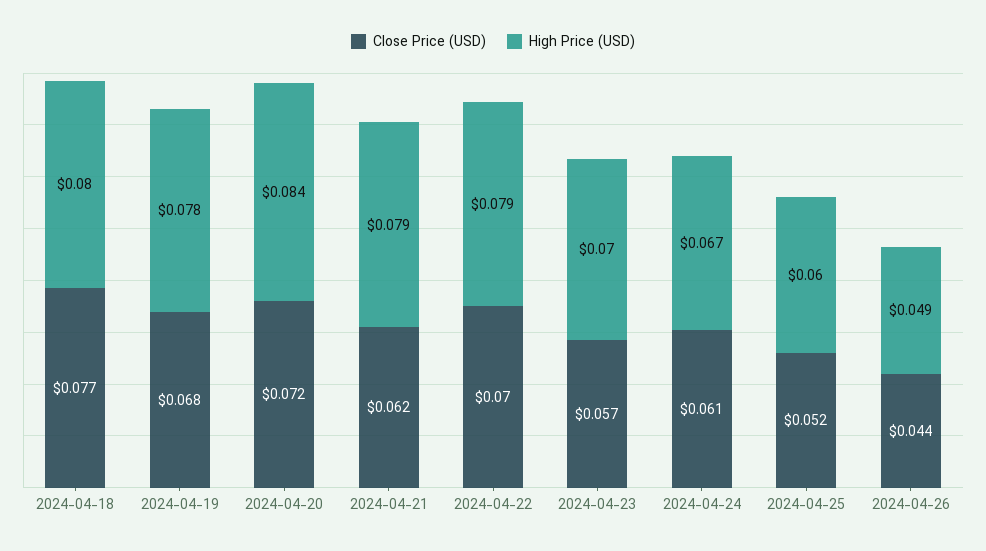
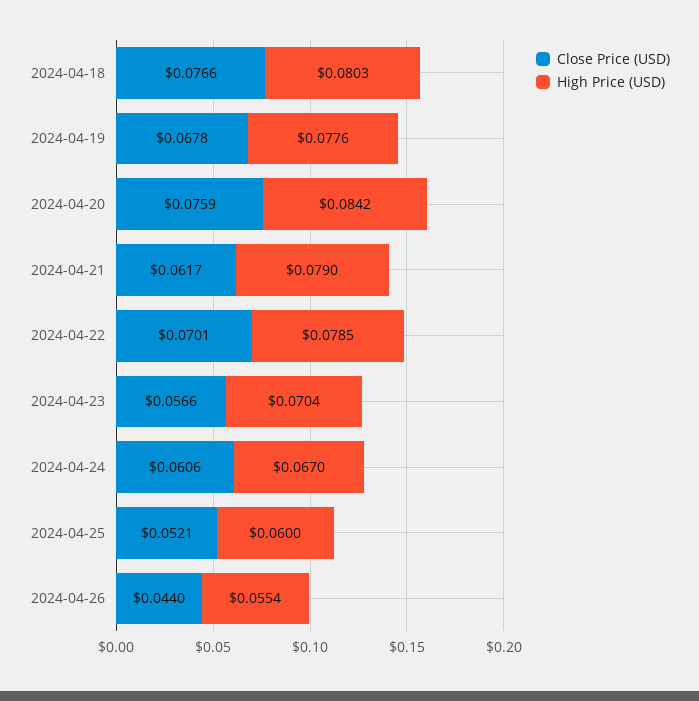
Close Price (USD), 2024-04-20: 0.072 -> 0.0759
High Price (USD), 2024-04-26: 0.049 -> 0.0554

